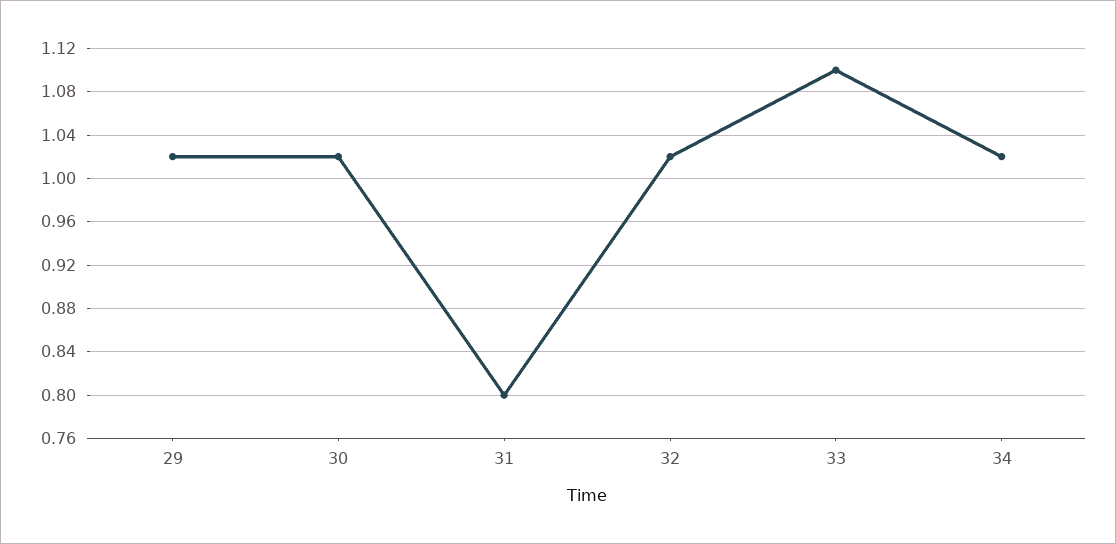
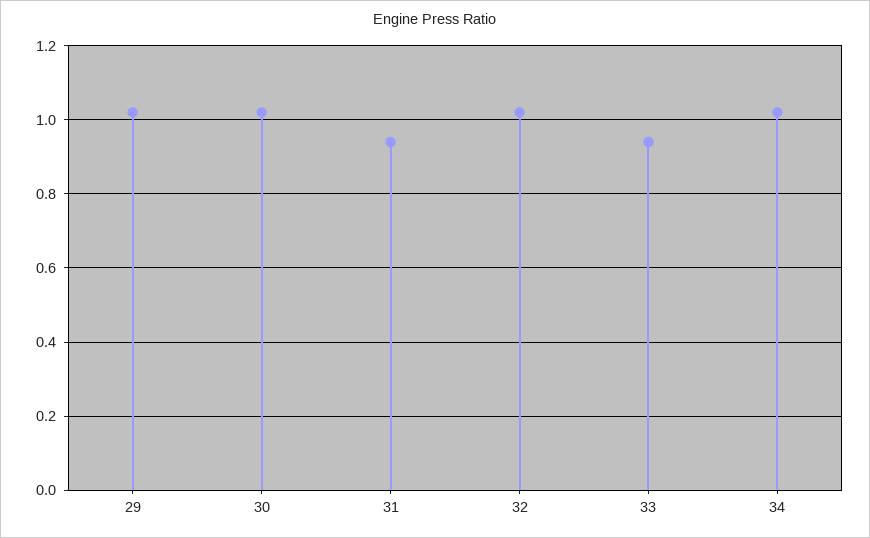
31: 0.8 -> 0.95
33: 1.1 -> 0.95

